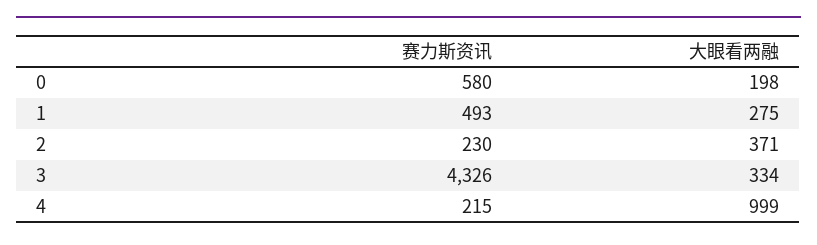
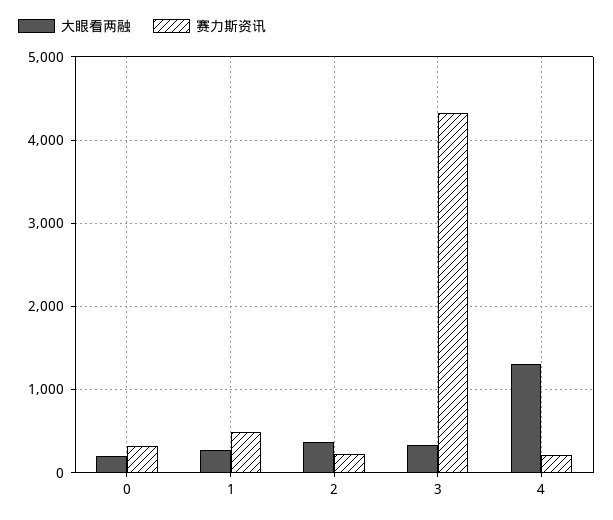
赛力斯资讯, 0: 580 -> 300
大眼看两融, 4: 999 -> 1300

